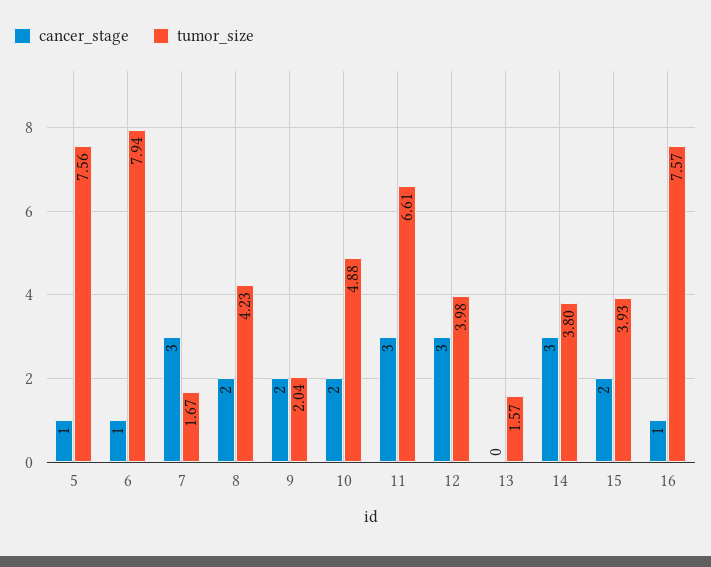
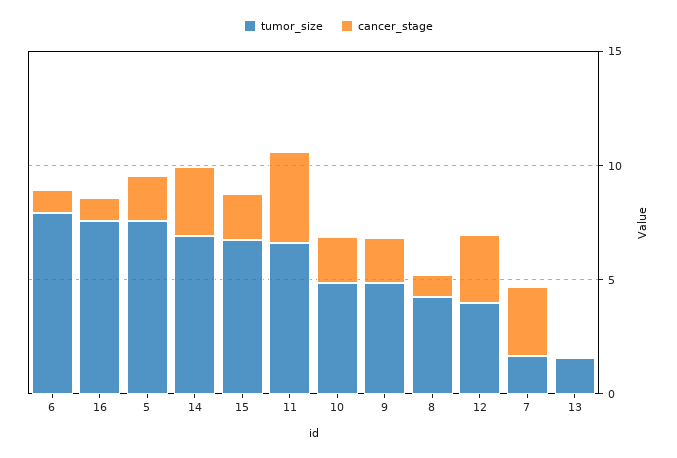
cancer_stage, 5: 1 -> 2
cancer_stage, 8: 2 -> 1
tumor_size, 9: 2.04 -> 5
cancer_stage, 11: 3 -> 4
tumor_size, 14: 3.8 -> 7
tumor_size, 15: 3.93 -> 7

